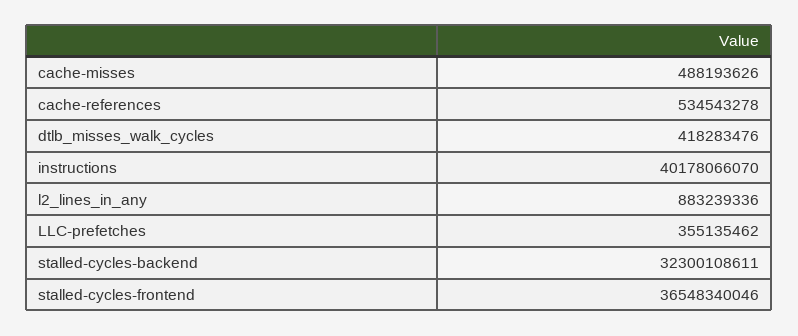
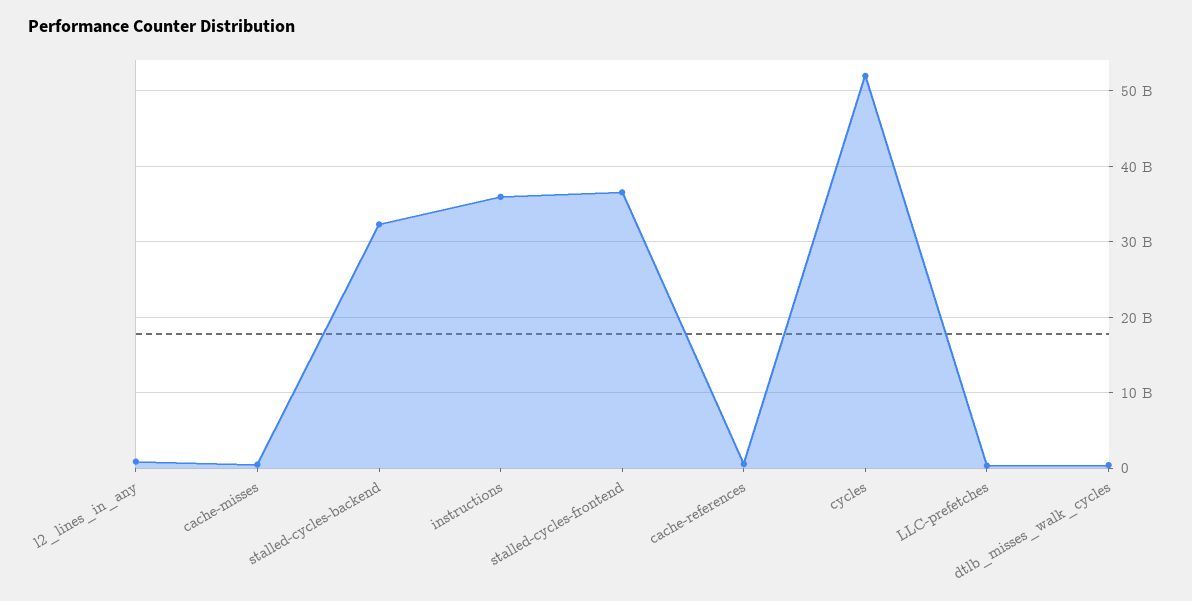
instructions: 40178066070 -> 36000000000
cycles: none -> 52000000000

